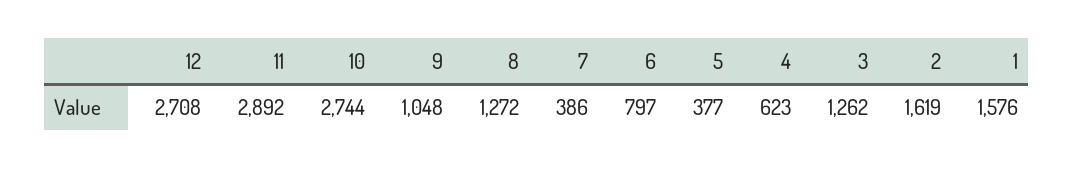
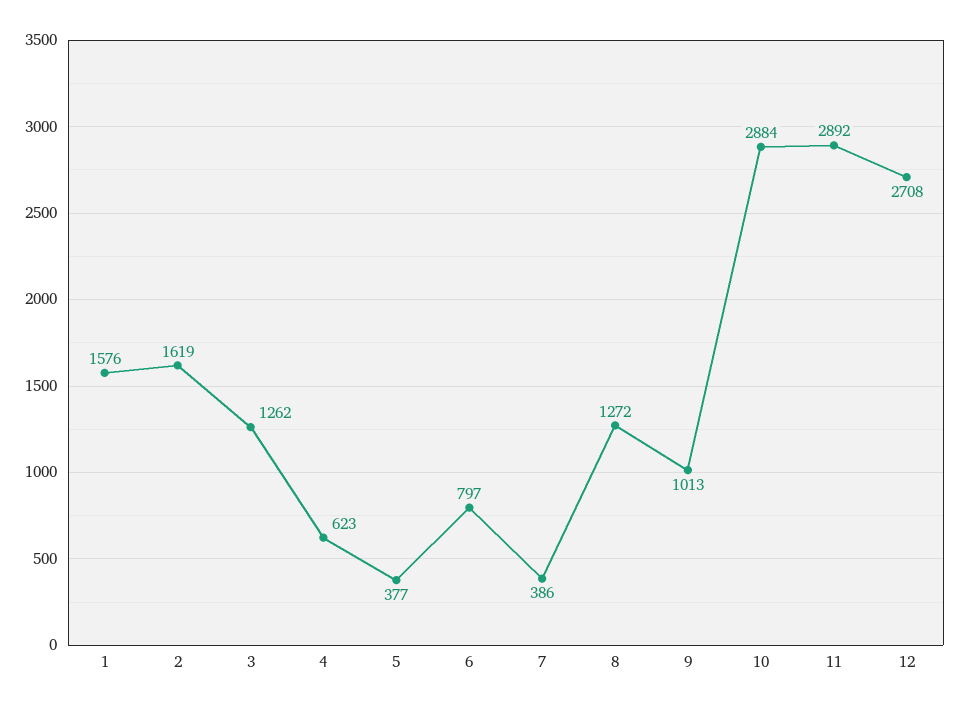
10: 2744 -> 2884
9: 1048 -> 1013

